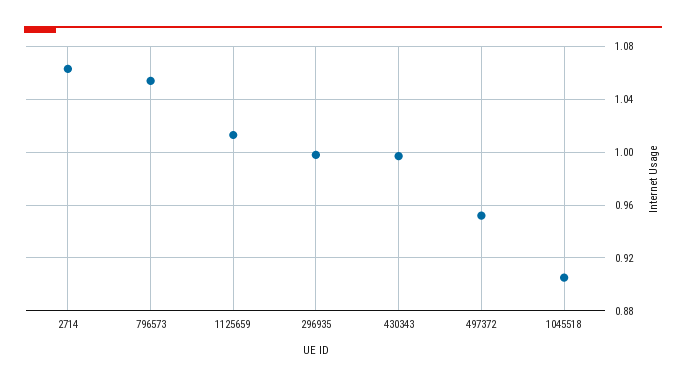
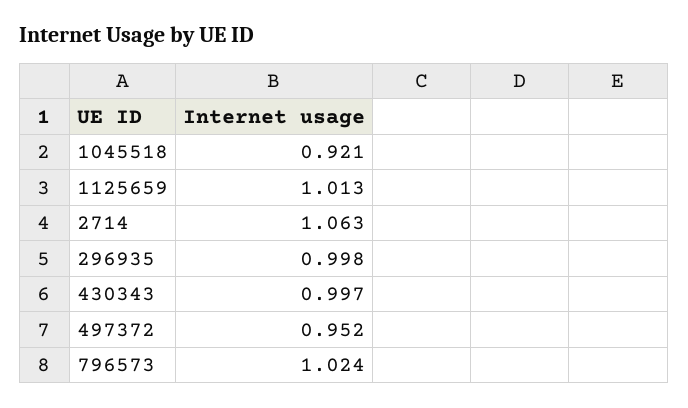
796573: 1.055 -> 1.024
1045518: 0.905 -> 0.921

